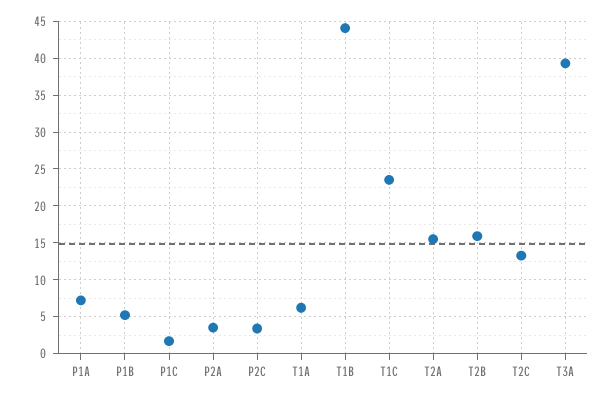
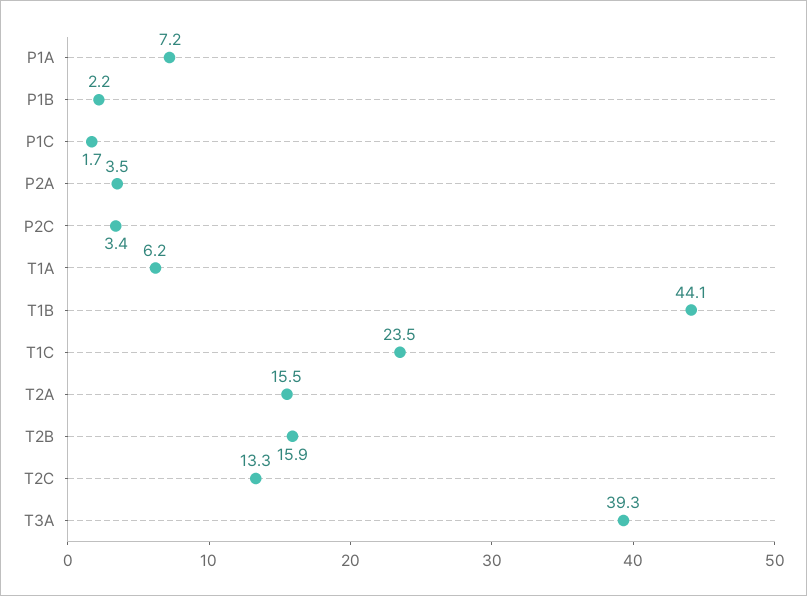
P1B: 5 -> 2.2

